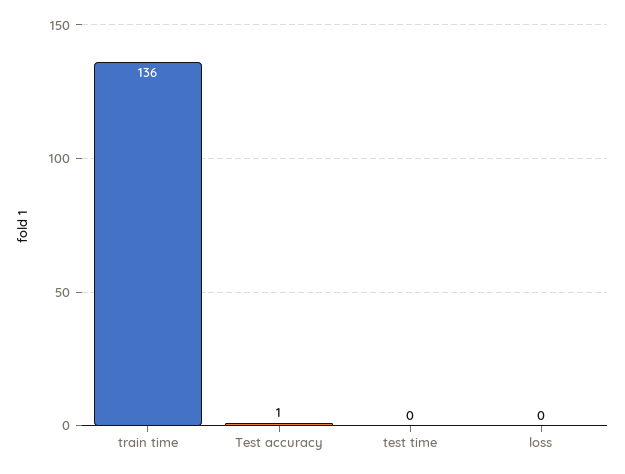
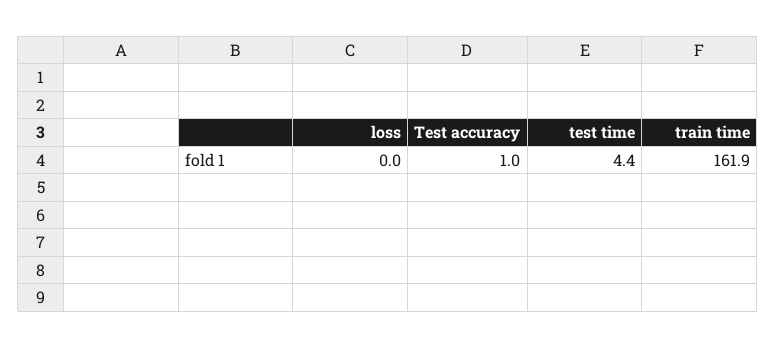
train time: 136 -> 161.9
test time: 0 -> 4.4

